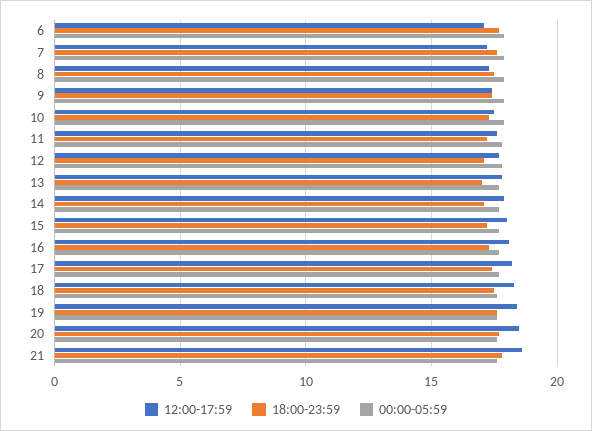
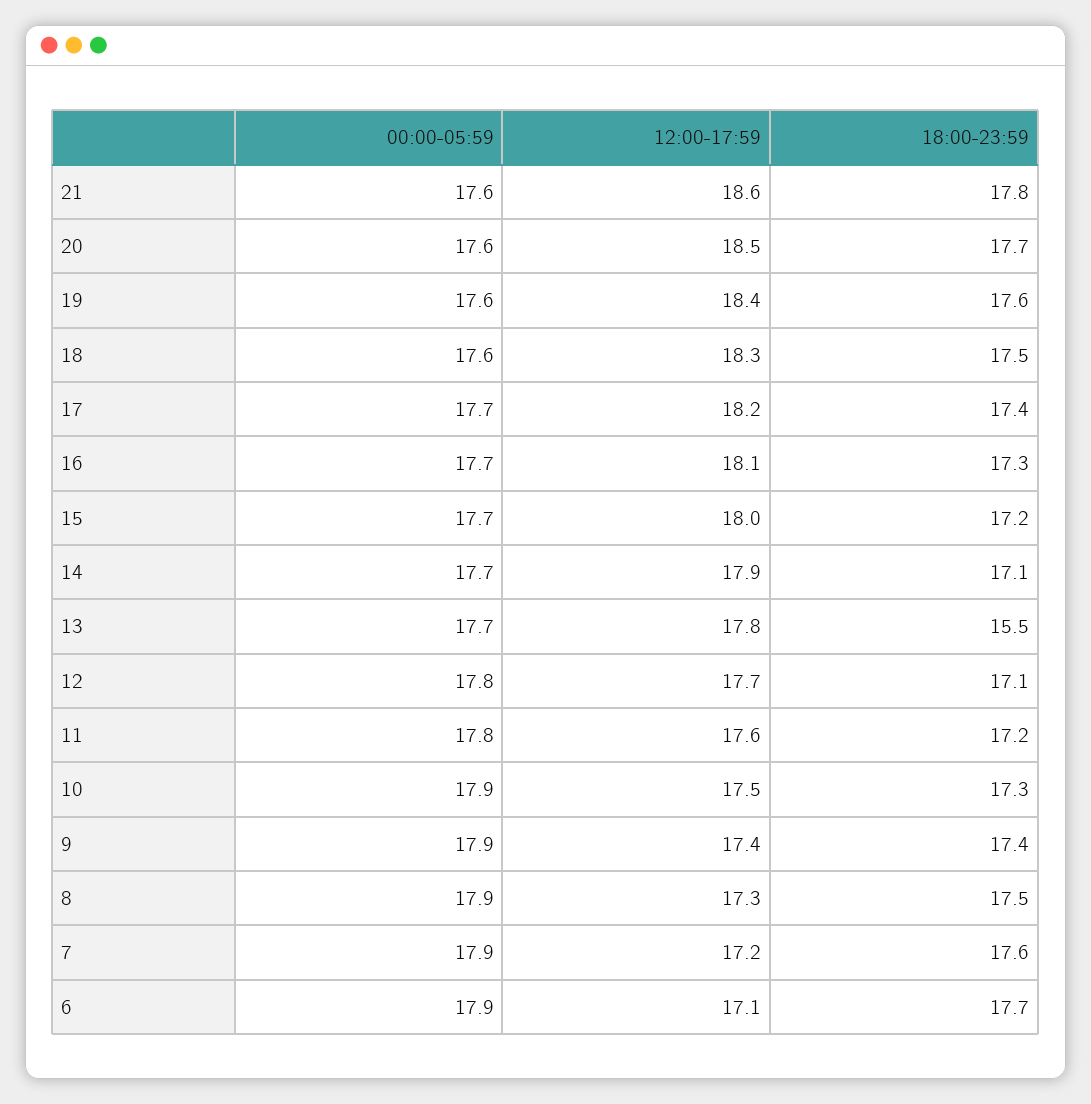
18:00-23:59, 13: 17 -> 15.5

